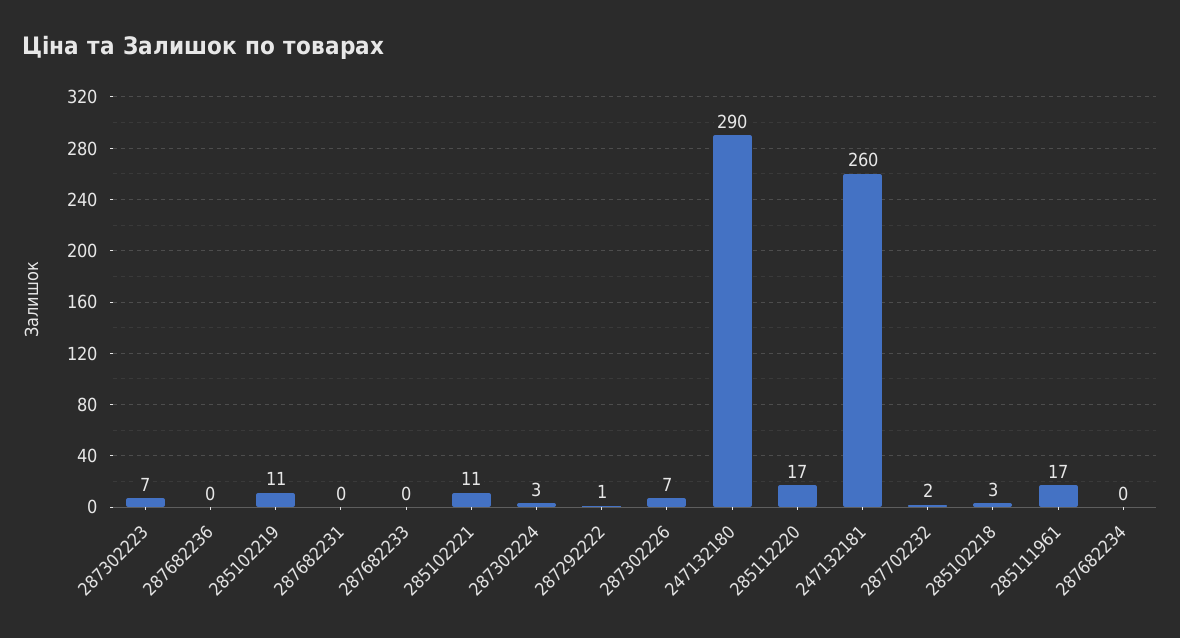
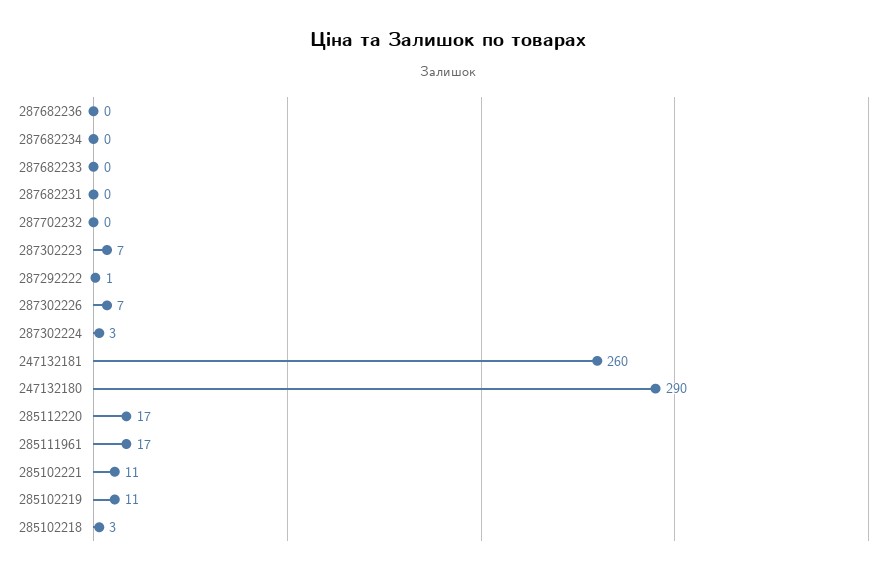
287702232: 2 -> 0

